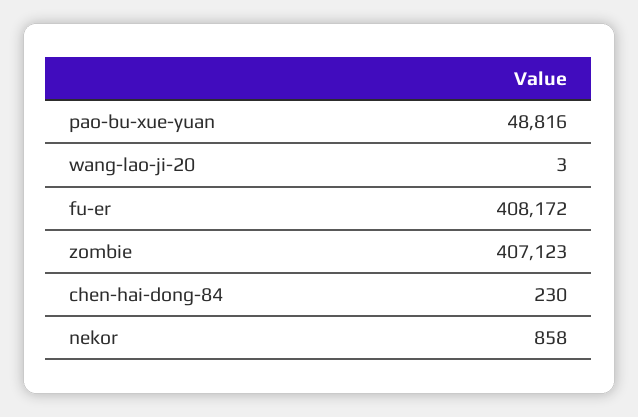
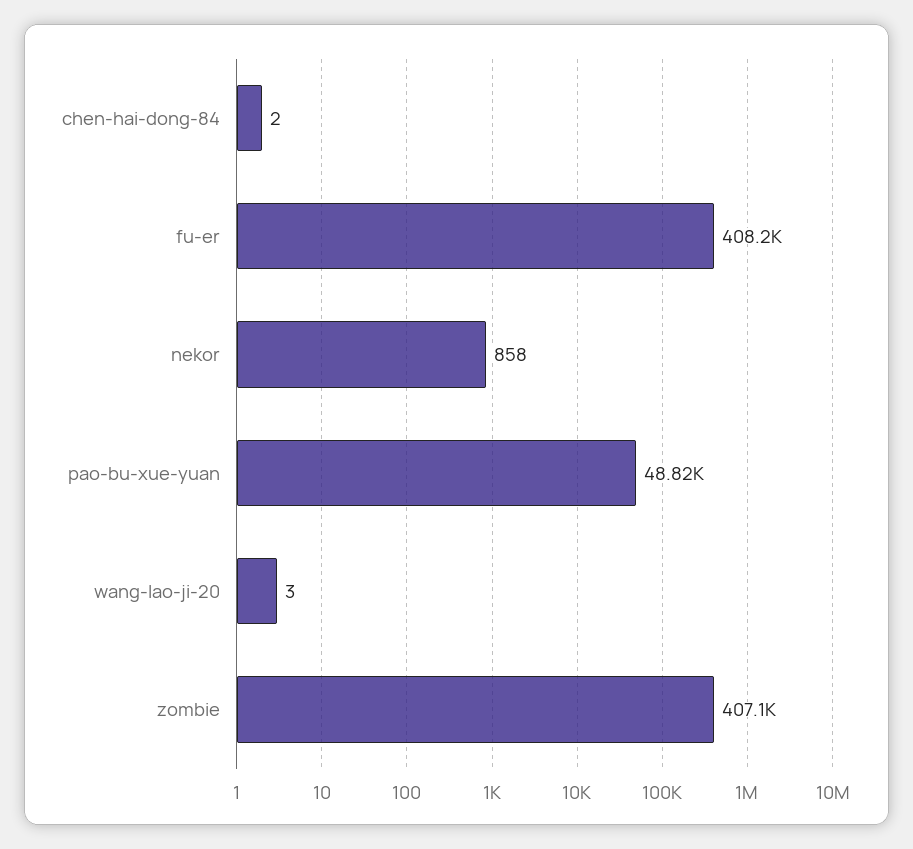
chen-hai-dong-84: 230 -> 2

